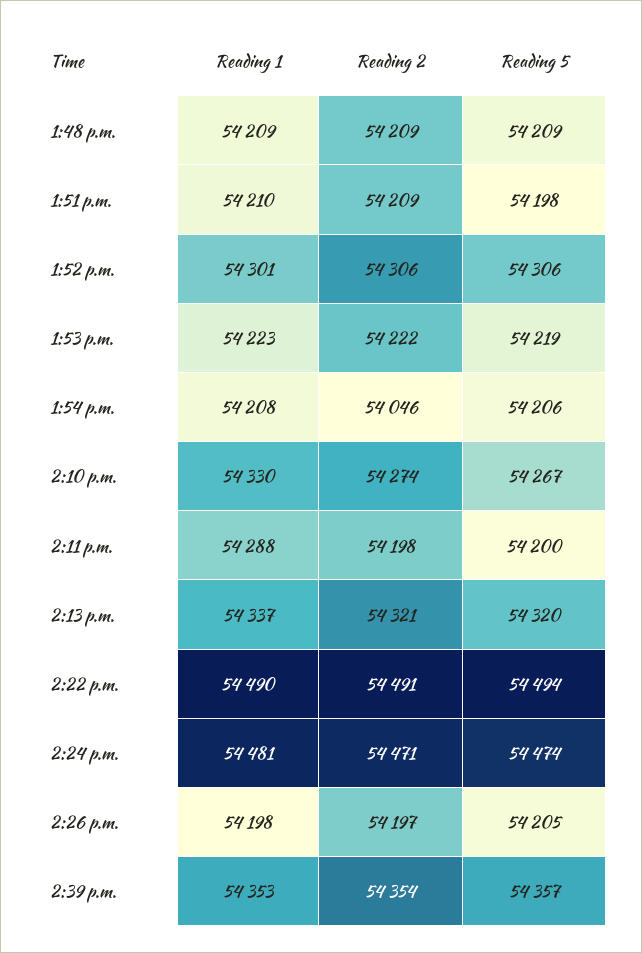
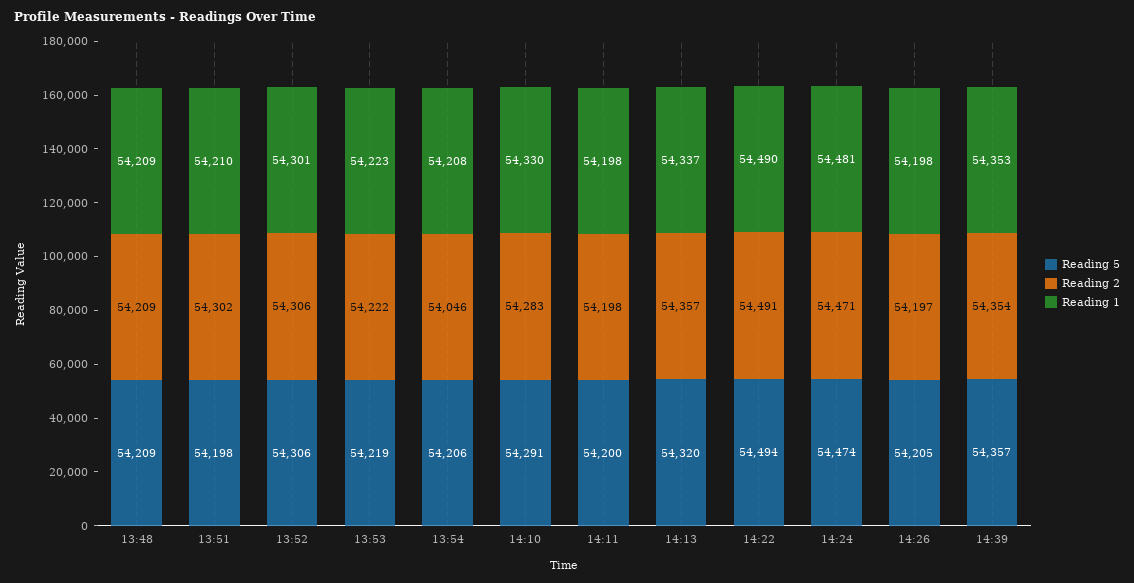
Reading 2, 1:51 p.m.: 54209 -> 54302
Reading 2, 2:10 p.m.: 54274 -> 54283
Reading 5, 2:10 p.m.: 54267 -> 54291
Reading 1, 2:11 p.m.: 54288 -> 54198
Reading 2, 2:13 p.m.: 54321 -> 54357

